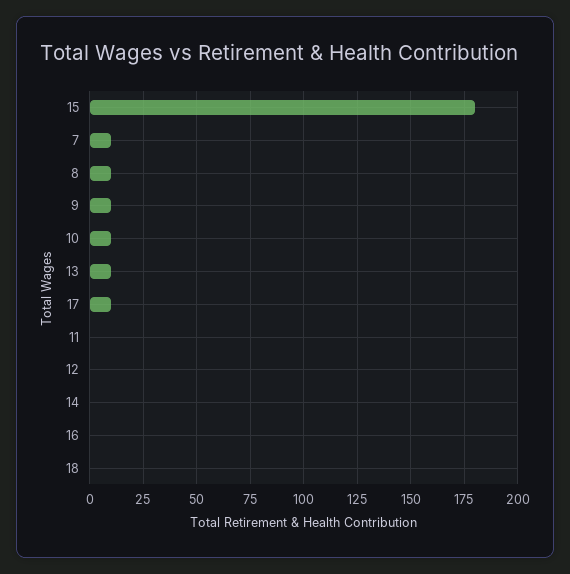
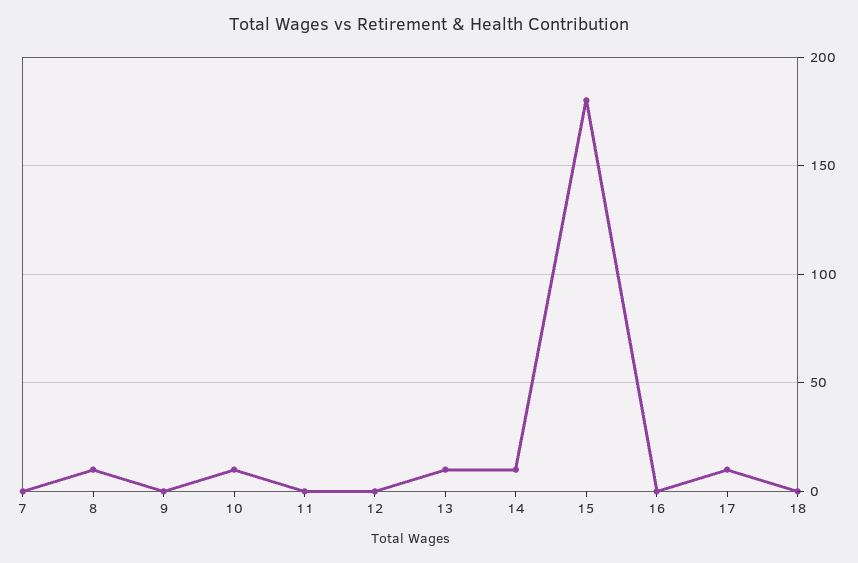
7: 10 -> 0
9: 10 -> 0
14: 0 -> 10

